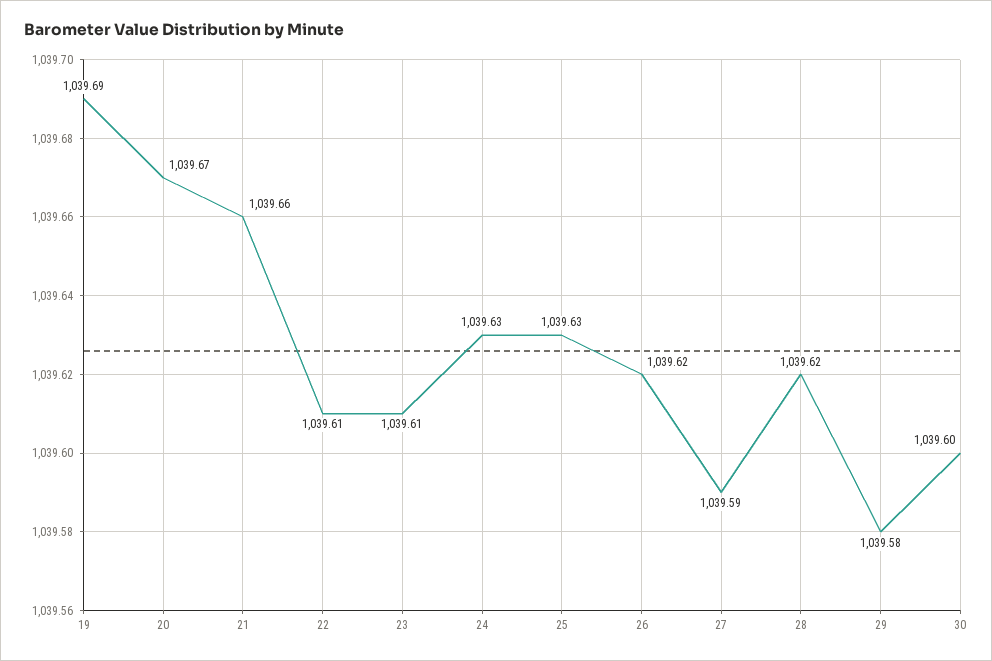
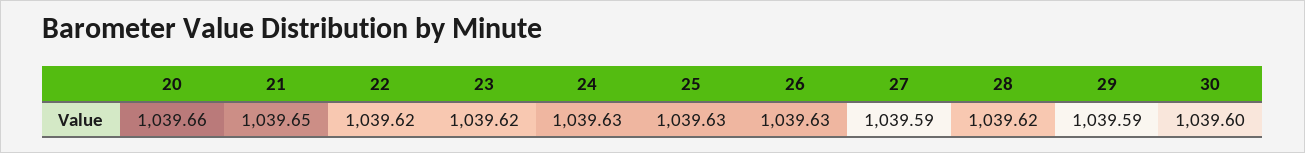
19: 1039.69 -> none
20: 1039.67 -> 1039.66
21: 1039.66 -> 1039.65
22: 1039.61 -> 1039.62
23: 1039.61 -> 1039.62
26: 1039.62 -> 1039.63
29: 1039.58 -> 1039.59

